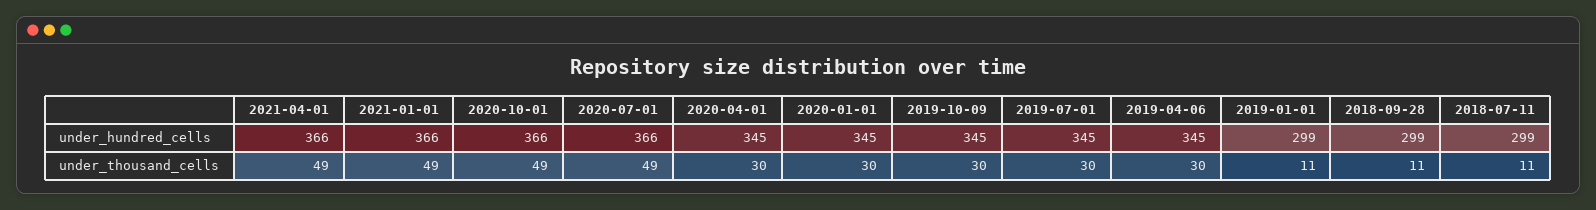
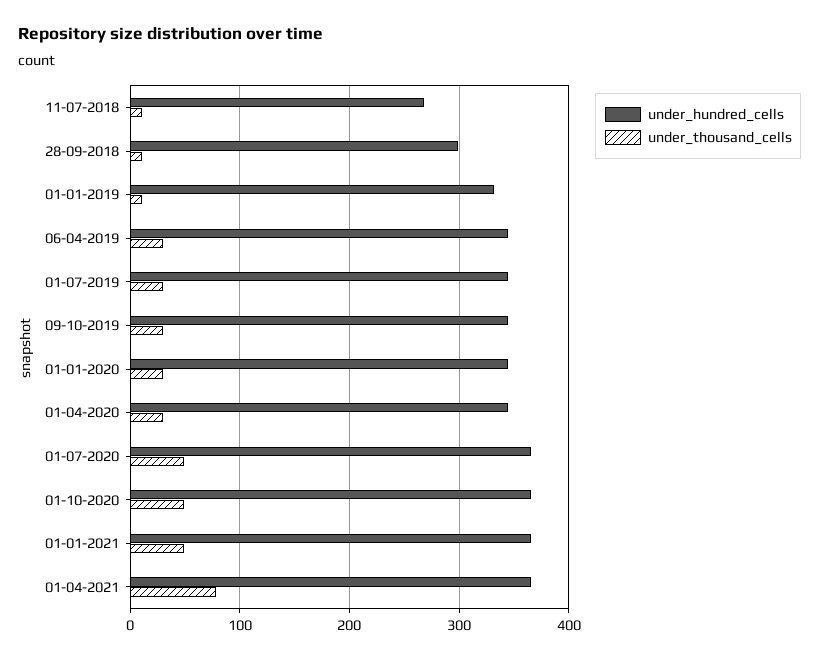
under_hundred_cells, 2019-01-01: 299 -> 330
under_hundred_cells, 2018-07-11: 299 -> 270
under_thousand_cells, 2021-04-01: 49 -> 80

